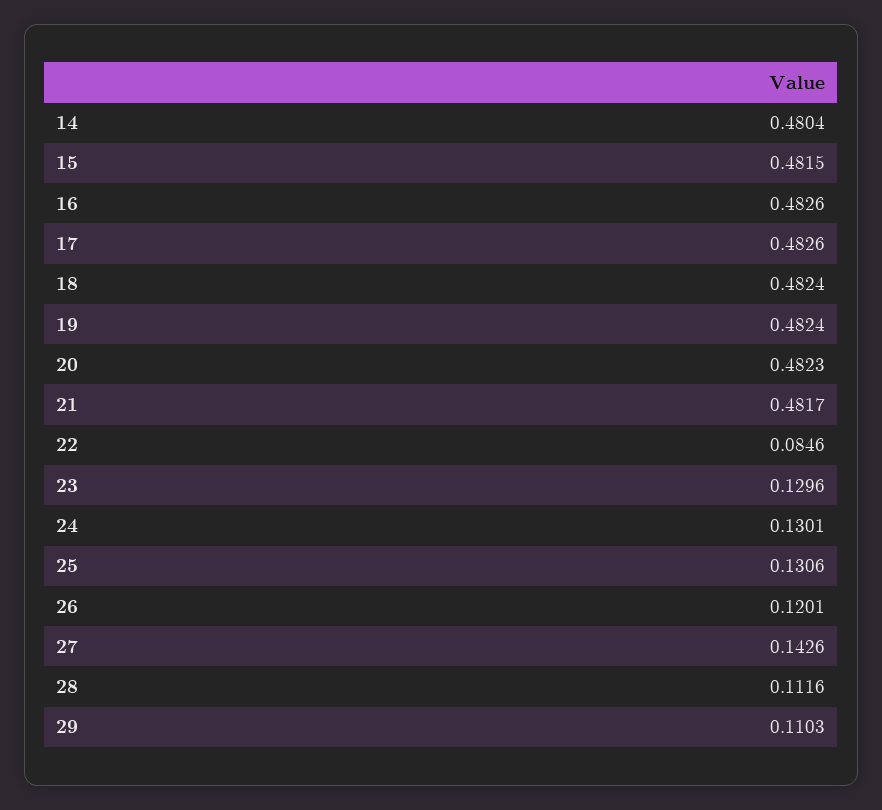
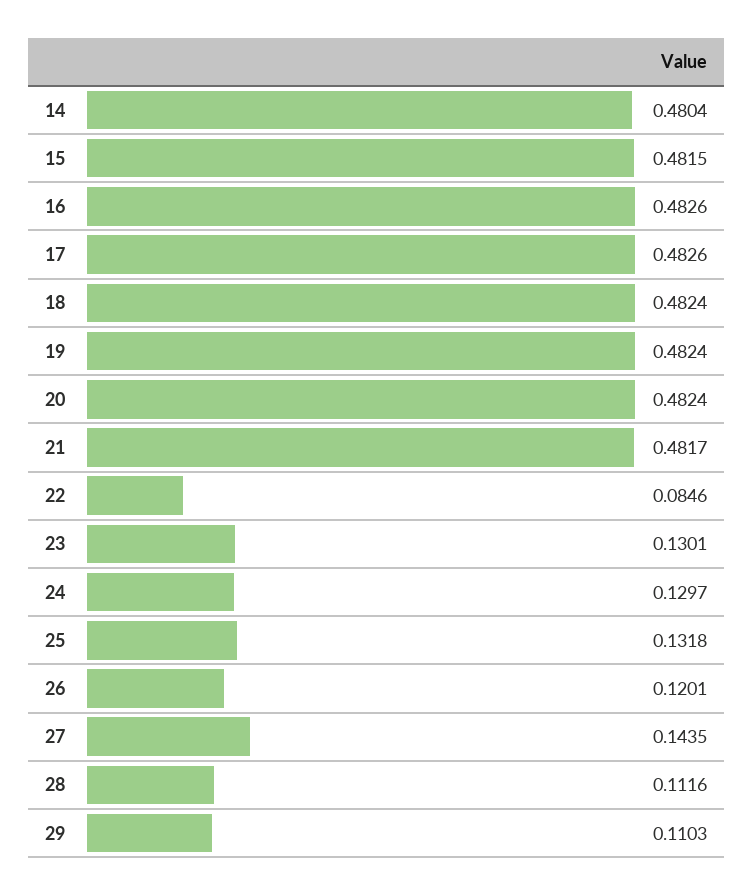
20: 0.4823 -> 0.4824
23: 0.1296 -> 0.1301
24: 0.1301 -> 0.1297
25: 0.1306 -> 0.1318
27: 0.1426 -> 0.1435

